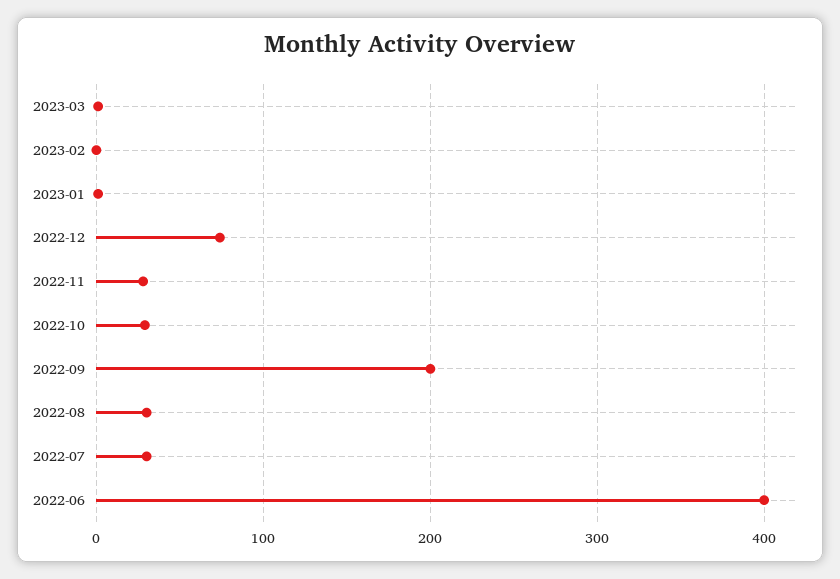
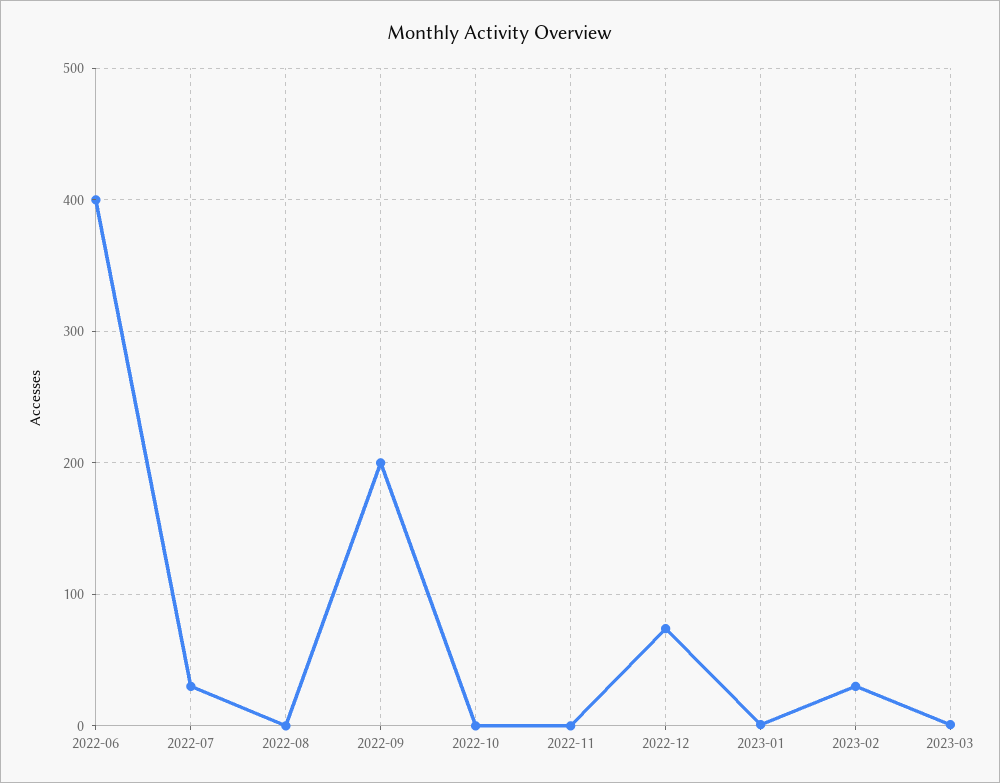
2023-02: 0 -> 30
2022-11: 30 -> 0
2022-10: 30 -> 0
2022-08: 30 -> 0

